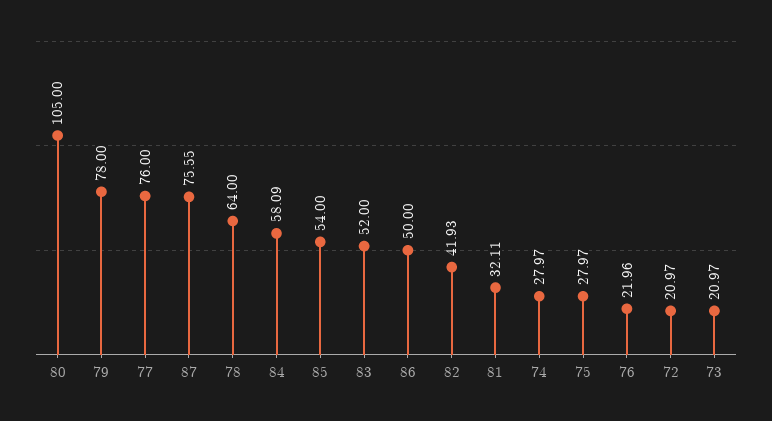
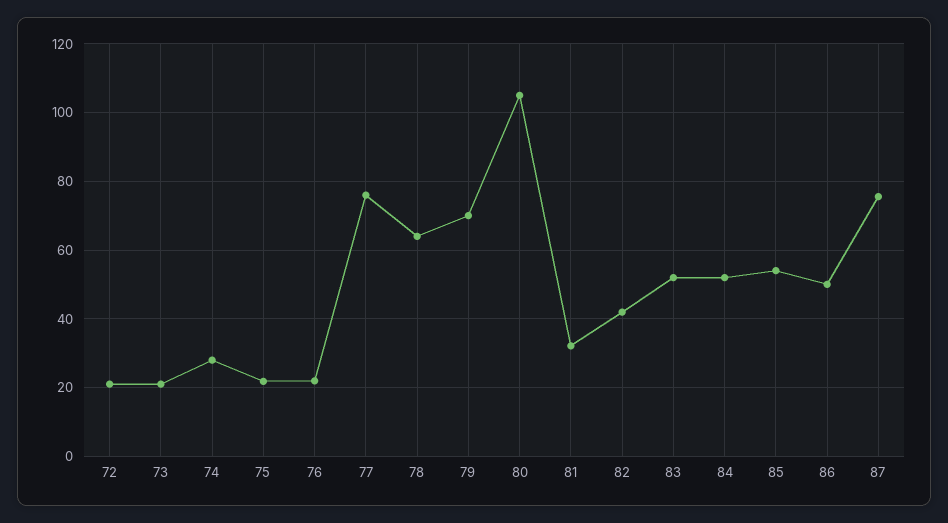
79: 78 -> 70
84: 58.09 -> 52
75: 27.97 -> 22

